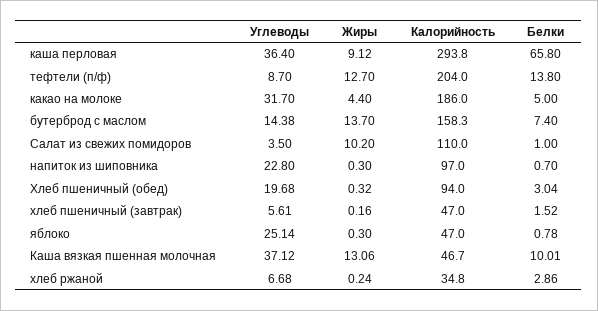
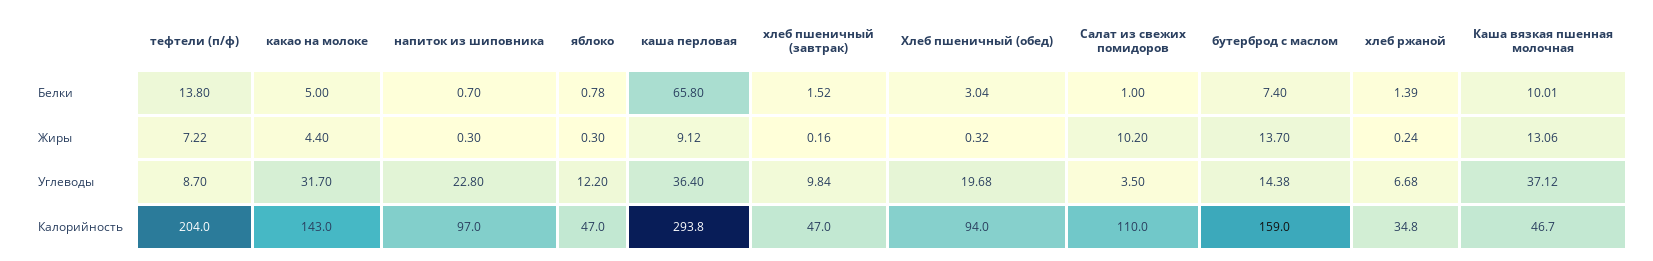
Жиры, тефтели (п/ф): 12.7 -> 7.22
Калорийность, какао на молоке: 186 -> 143
Калорийность, бутерброд с маслом: 158.3 -> 159
Углеводы, хлеб пшеничный (завтрак): 5.61 -> 9.84
Углеводы, яблоко: 25.14 -> 12.2
Белки, хлеб ржаной: 2.86 -> 1.39

